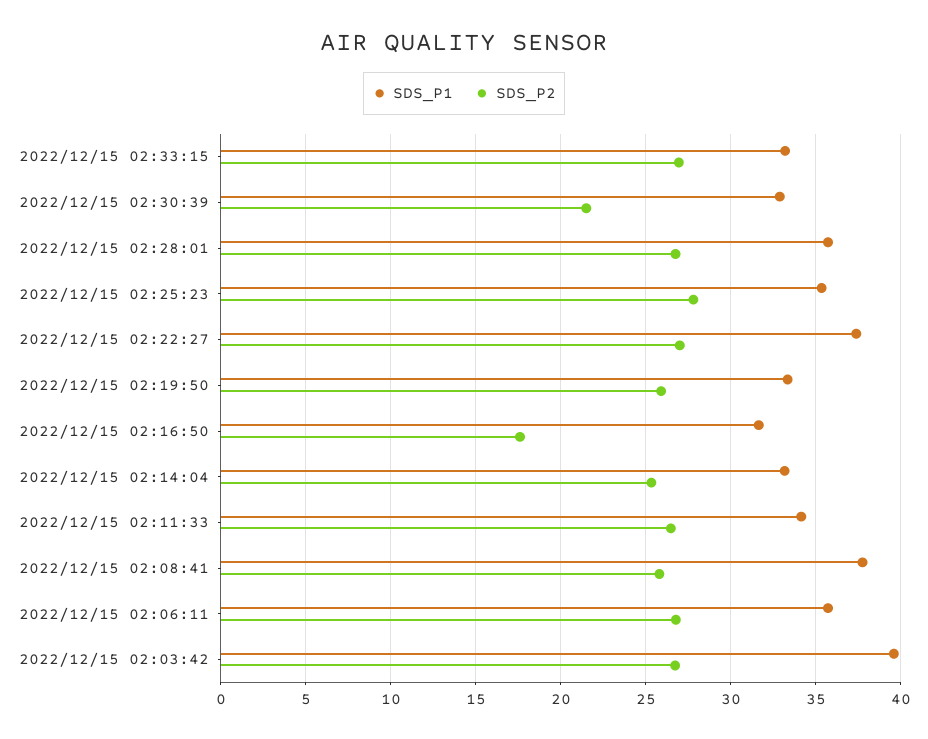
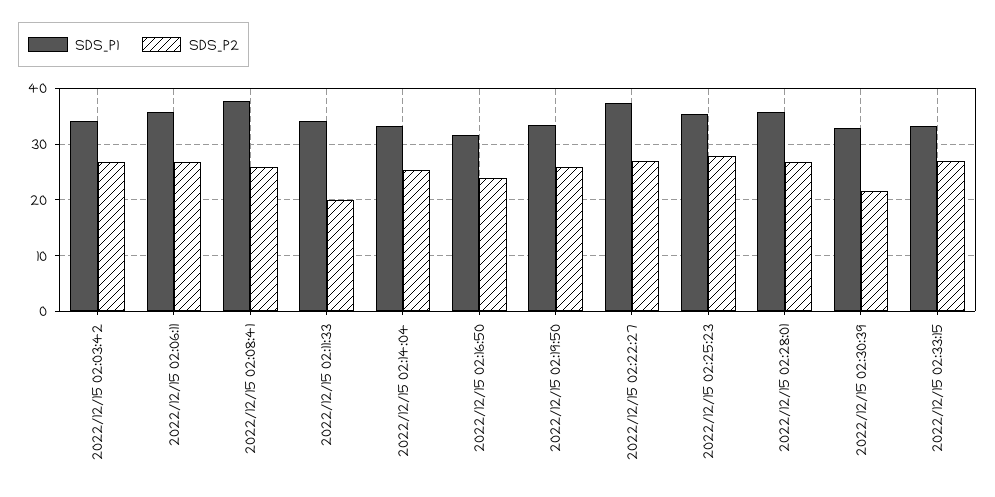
SDS_P2, 2022/12/15 02:16:50: 17.5 -> 24
SDS_P2, 2022/12/15 02:11:33: 26.5 -> 20
SDS_P1, 2022/12/15 02:03:42: 39.5 -> 34

